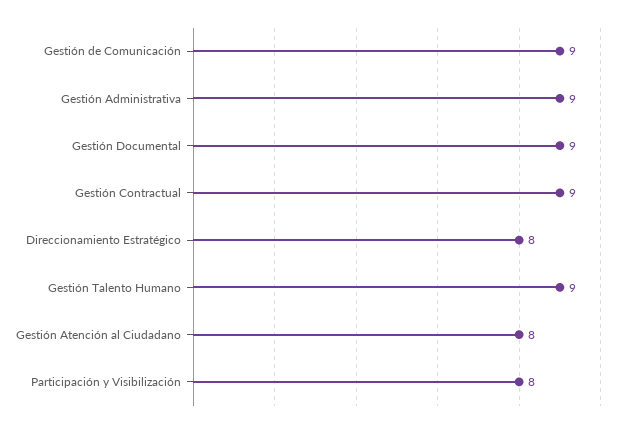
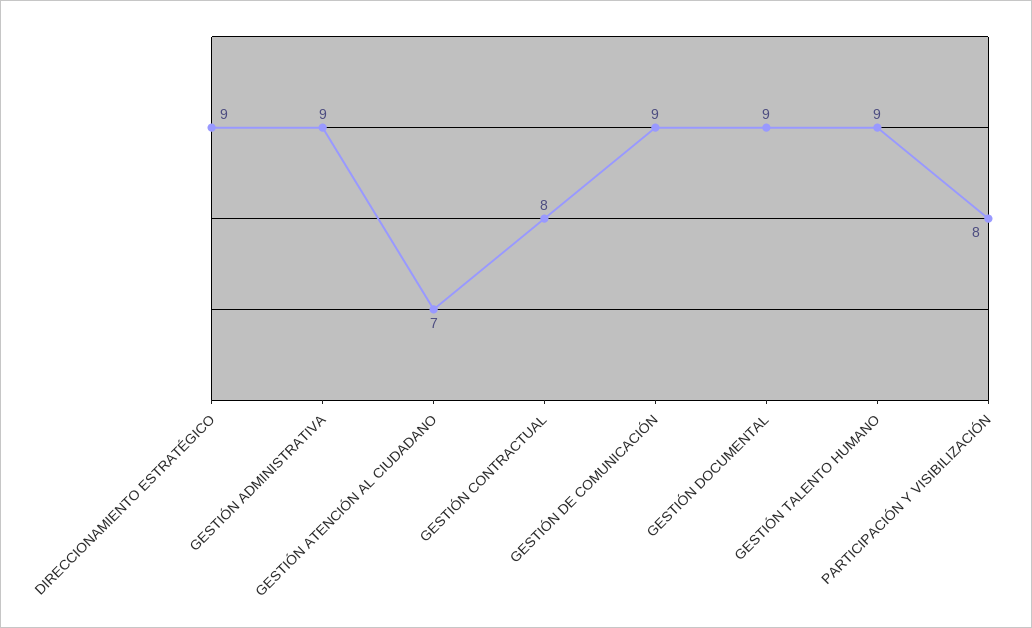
Gestión Contractual: 9 -> 8
Direccionamiento Estratégico: 8 -> 9
Gestión Atención al Ciudadano: 8 -> 7

